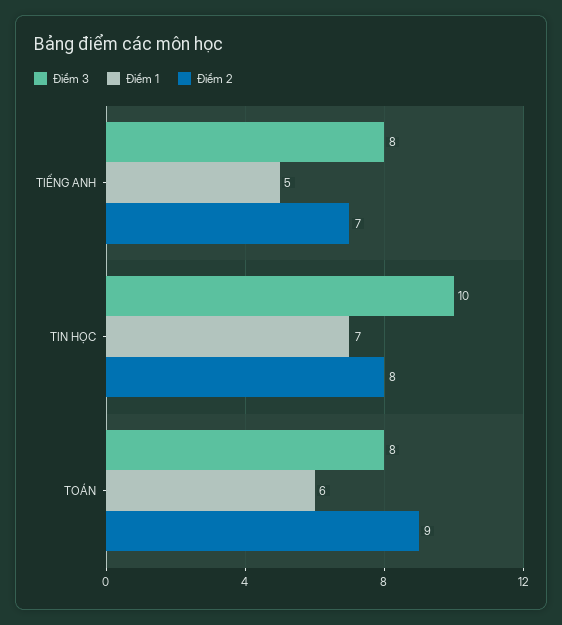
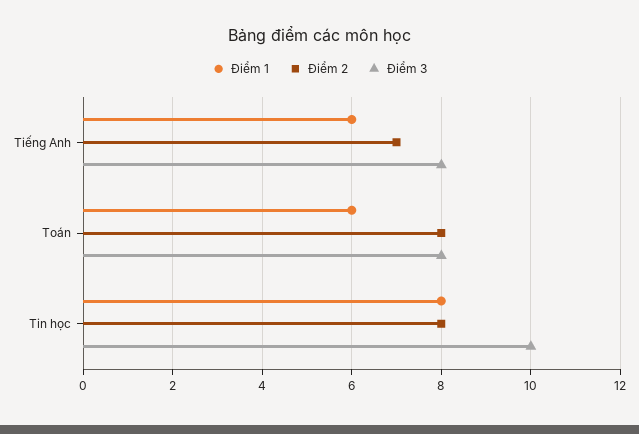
Điểm 1, TIẾNG ANH: 5 -> 6
Điểm 1, TIN HỌC: 7 -> 8
Điểm 2, TOÁN: 9 -> 8

